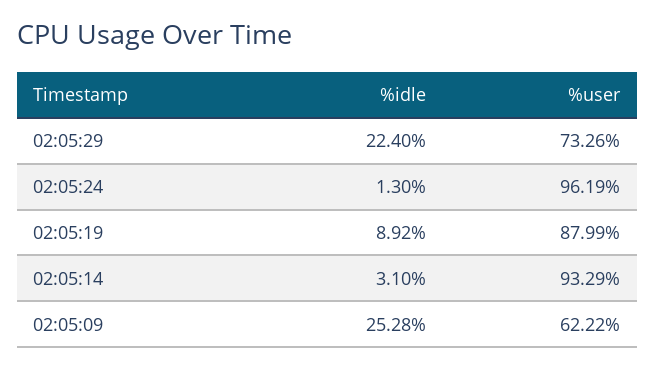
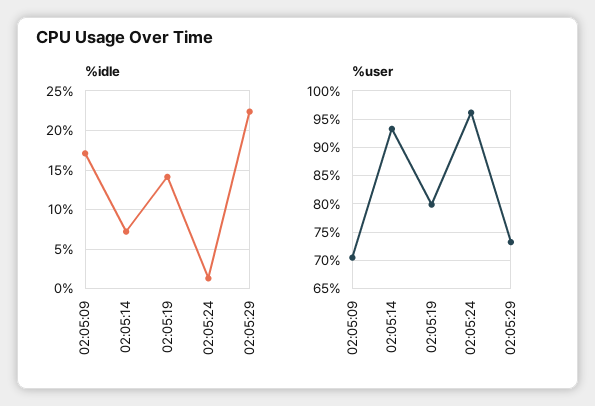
%idle, 02:05:19: 8.92 -> 14
%user, 02:05:19: 87.99 -> 80
%idle, 02:05:14: 3.1 -> 7
%idle, 02:05:09: 25.28 -> 17
%user, 02:05:09: 62.22 -> 70

